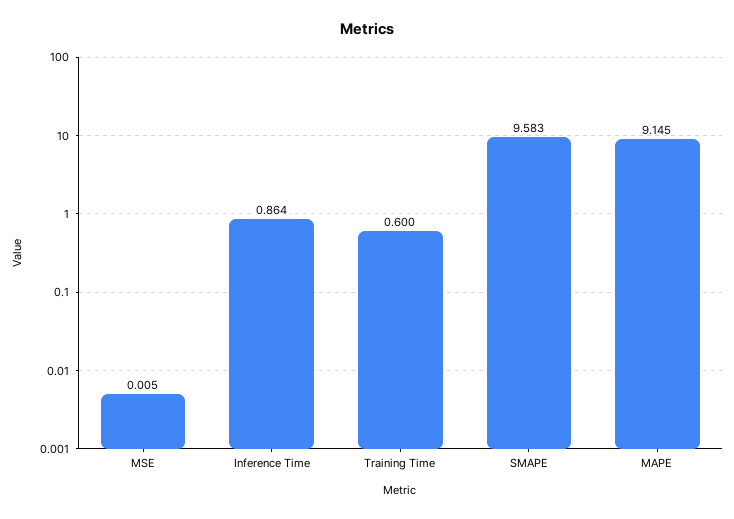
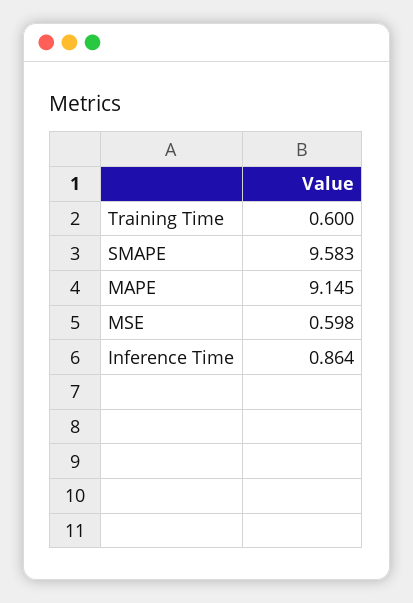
MSE: 0.005 -> 0.598

